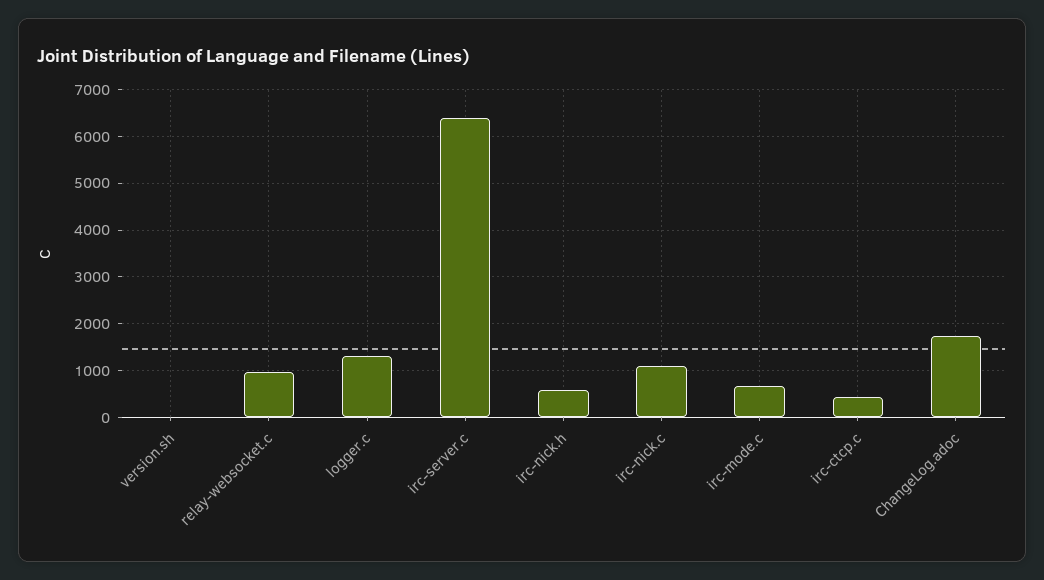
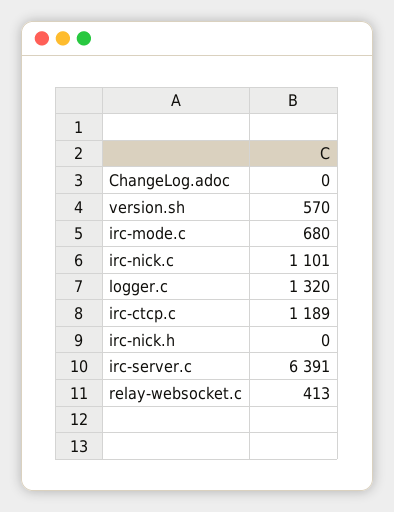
version.sh: 0 -> 570
relay-websocket.c: 1000 -> 413
irc-nick.h: 600 -> 0
irc-ctcp.c: 400 -> 1189
ChangeLog.adoc: 1800 -> 0

